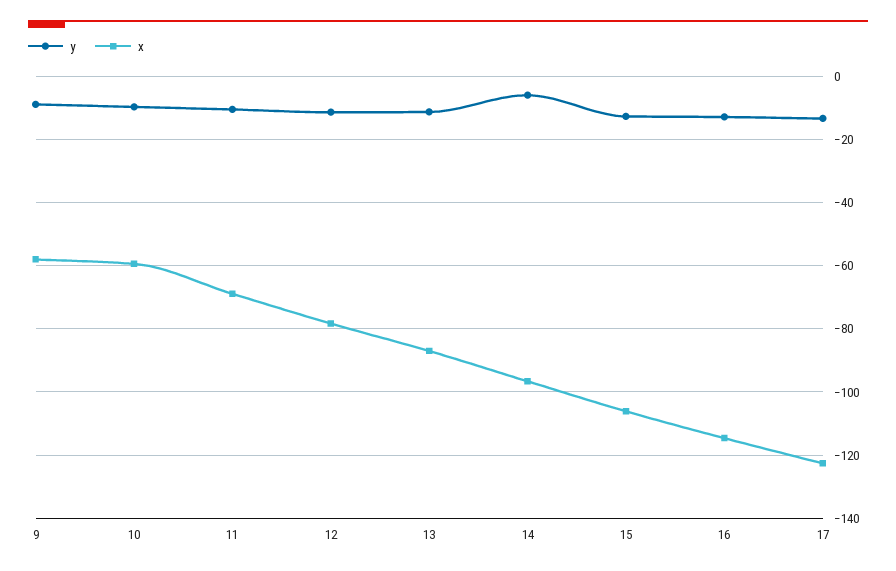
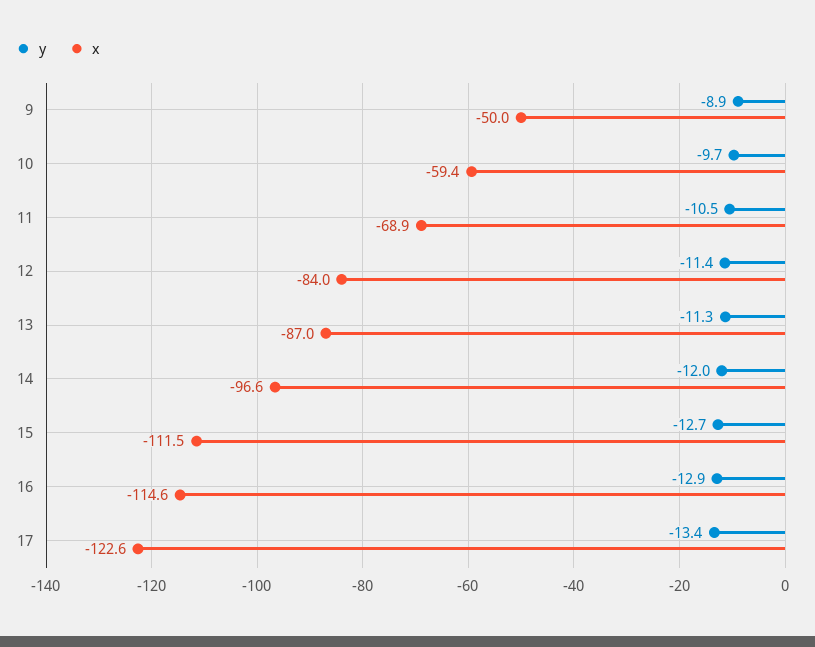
x, 9: -58 -> -50
x, 12: -78 -> -84
y, 14: -6 -> -12
x, 15: -106 -> -111.5

